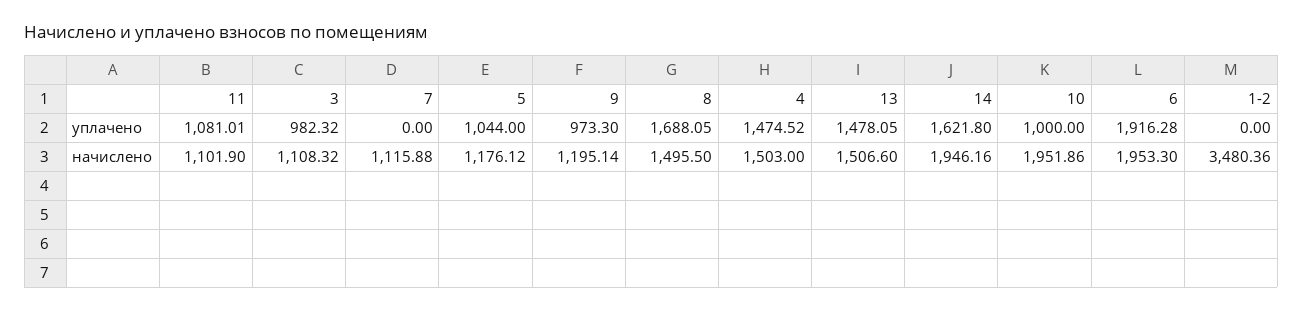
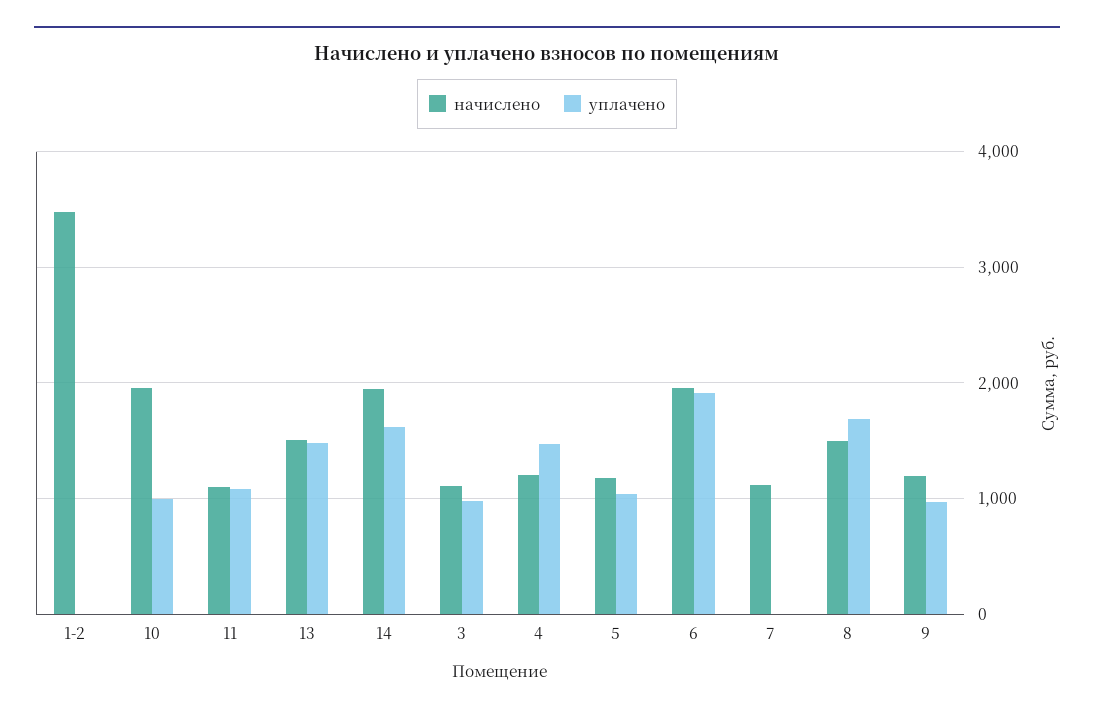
начислено, 4: 1503 -> 1200

